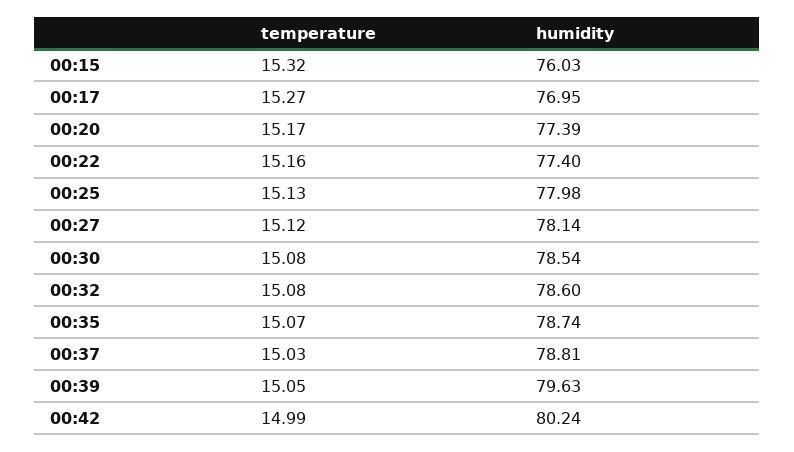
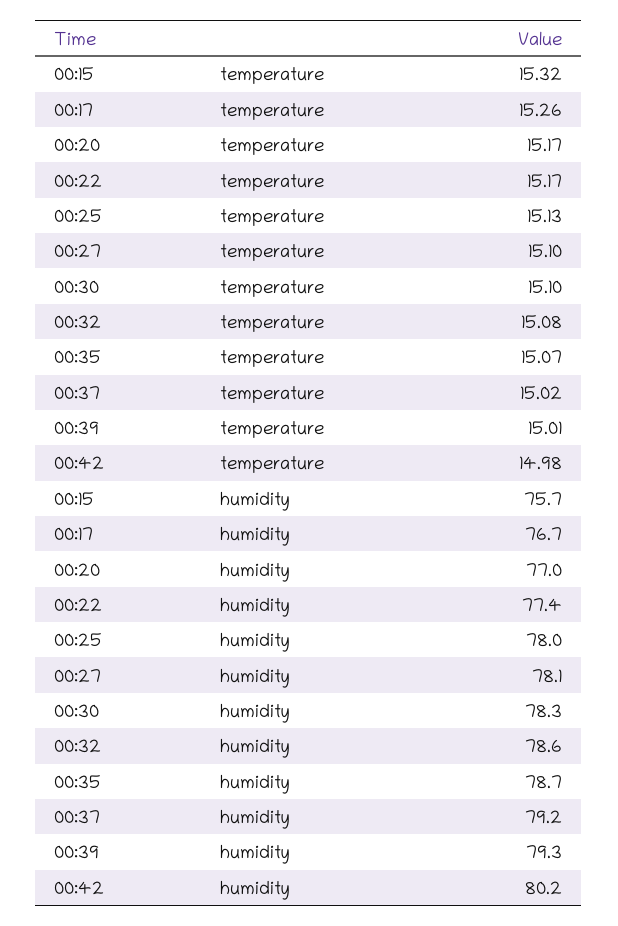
humidity, 00:15: 76.03 -> 75.7
temperature, 00:17: 15.27 -> 15.26
humidity, 00:17: 76.95 -> 76.7
humidity, 00:20: 77.39 -> 77
temperature, 00:22: 15.16 -> 15.17
temperature, 00:27: 15.12 -> 15.1
temperature, 00:30: 15.08 -> 15.1
humidity, 00:30: 78.54 -> 78.3
temperature, 00:37: 15.03 -> 15.02
humidity, 00:37: 78.81 -> 79.2
temperature, 00:39: 15.05 -> 15.01
humidity, 00:39: 79.63 -> 79.3
temperature, 00:42: 14.99 -> 14.98

